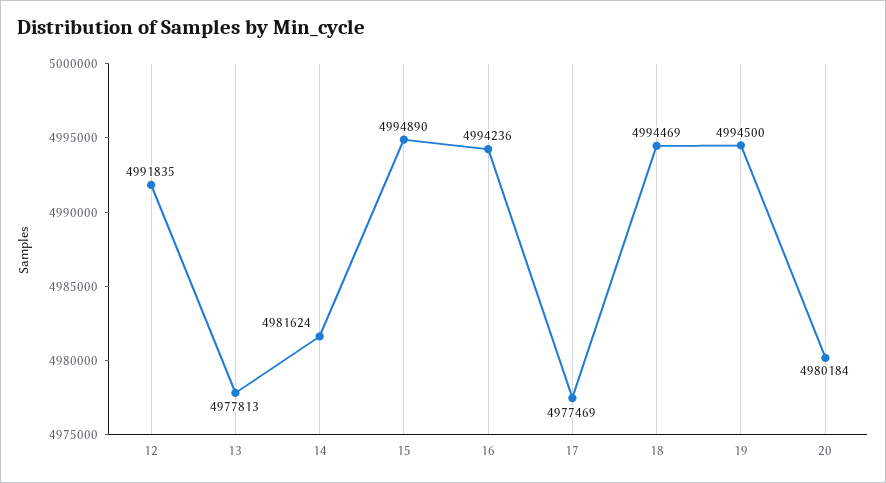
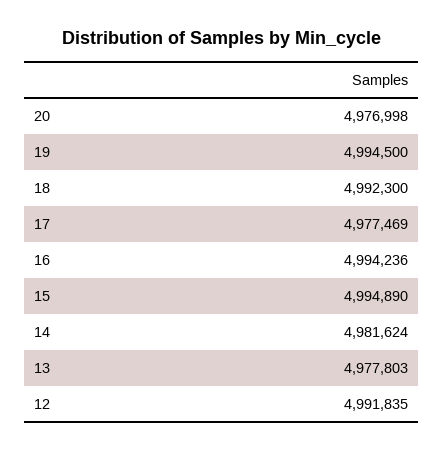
13: 4977813 -> 4977803
18: 4994469 -> 4992300
20: 4980184 -> 4976998

